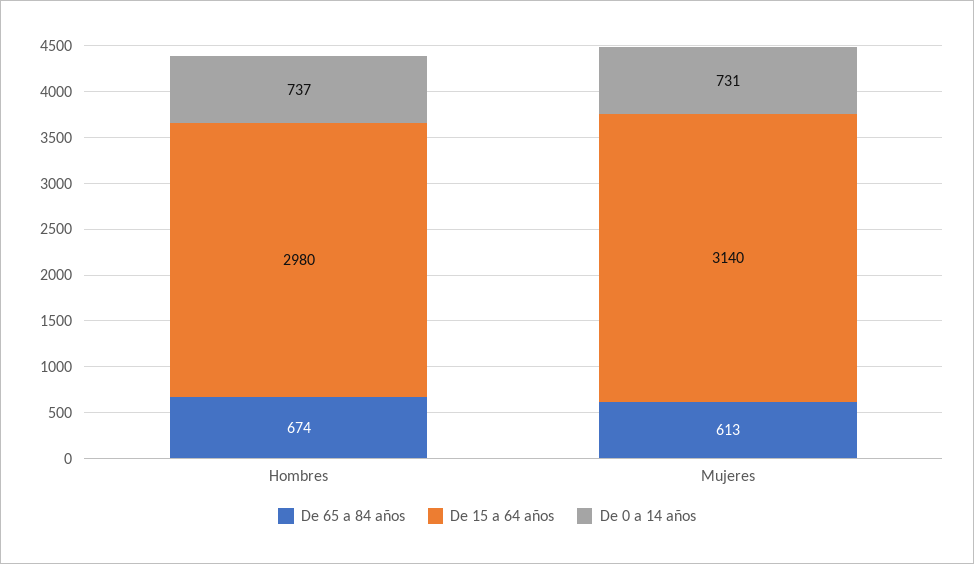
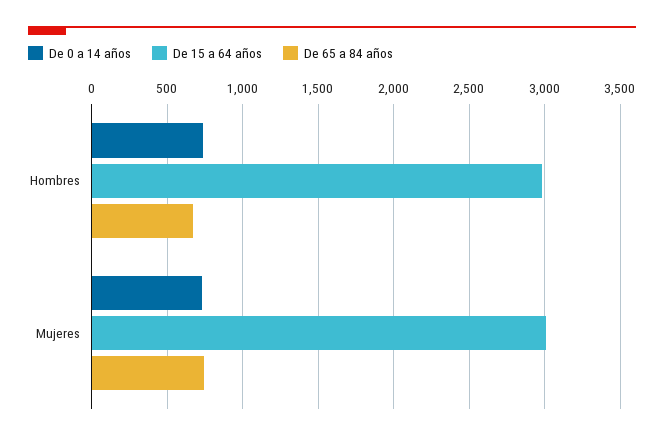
De 65 a 84 años, Mujeres: 613 -> 750
De 15 a 64 años, Mujeres: 3140 -> 3000

